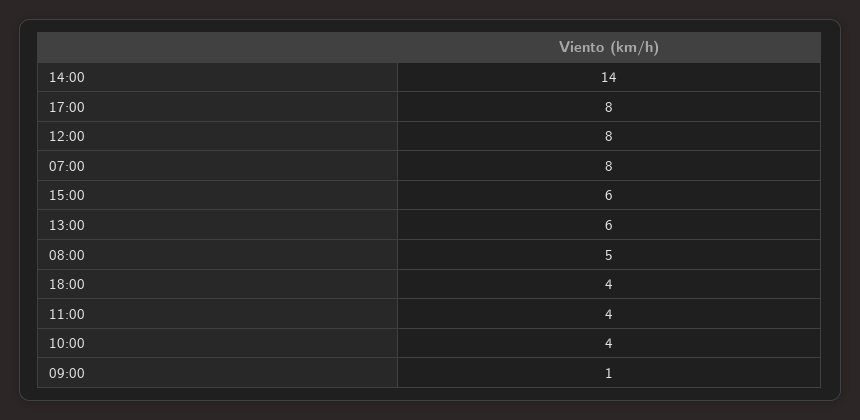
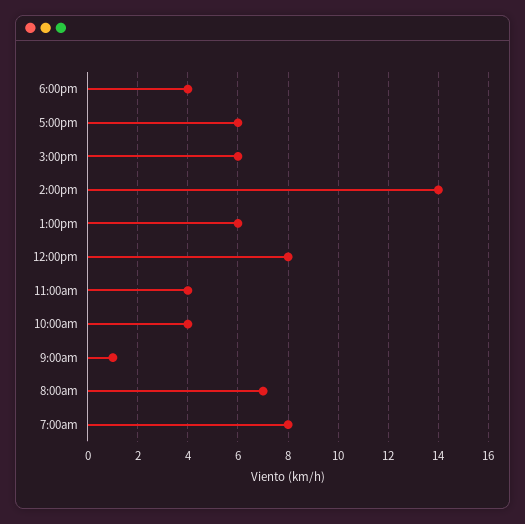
17:00: 8 -> 6
08:00: 5 -> 7

